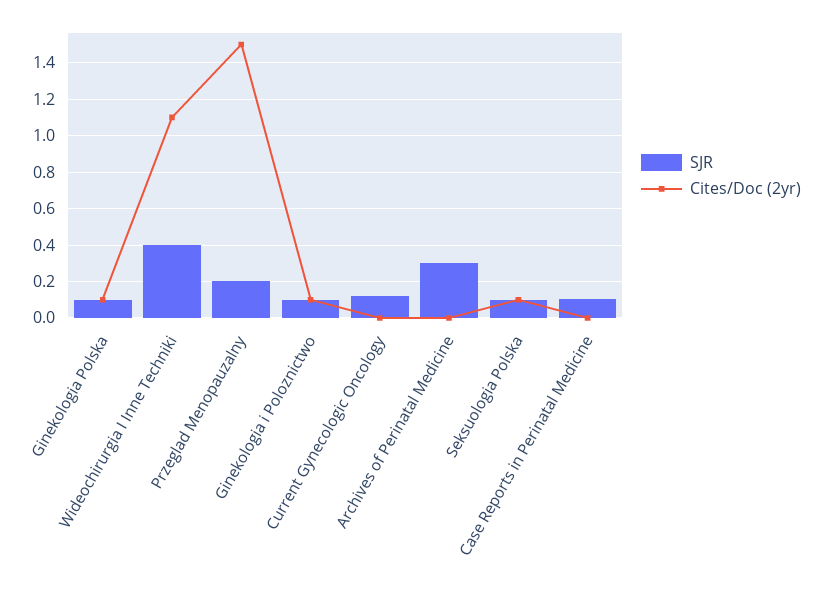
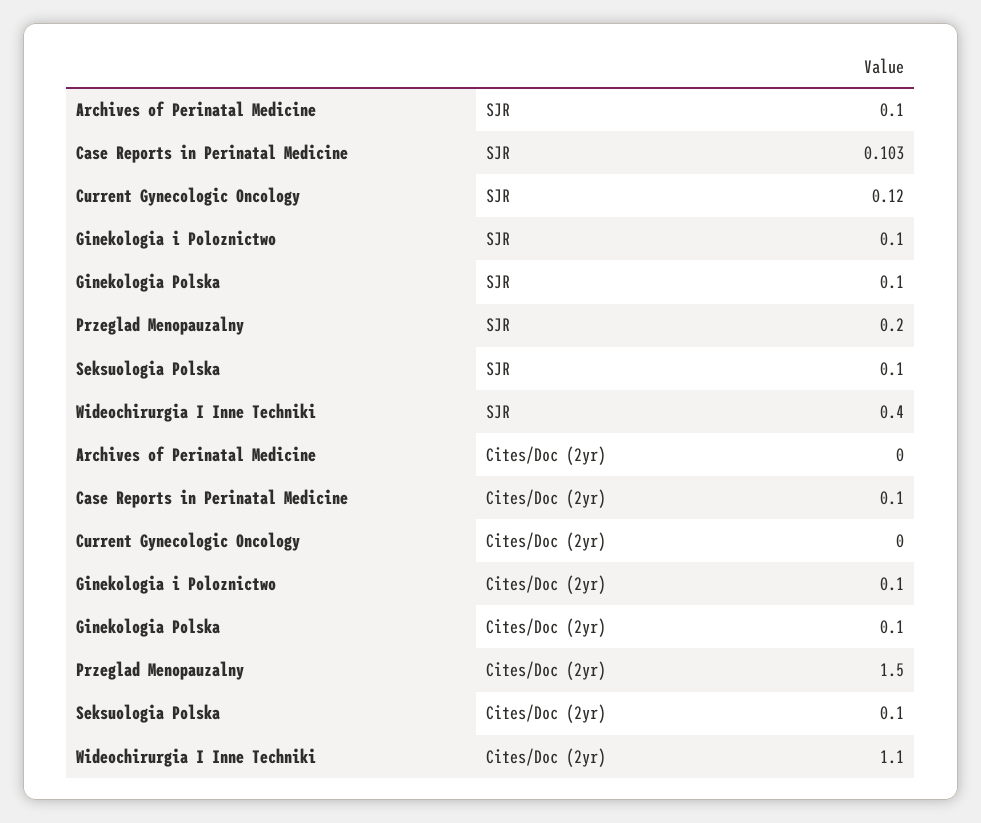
SJR, Archives of Perinatal Medicine: 0.3 -> 0.1
Cites/Doc (2yr), Case Reports in Perinatal Medicine: 0 -> 0.1

